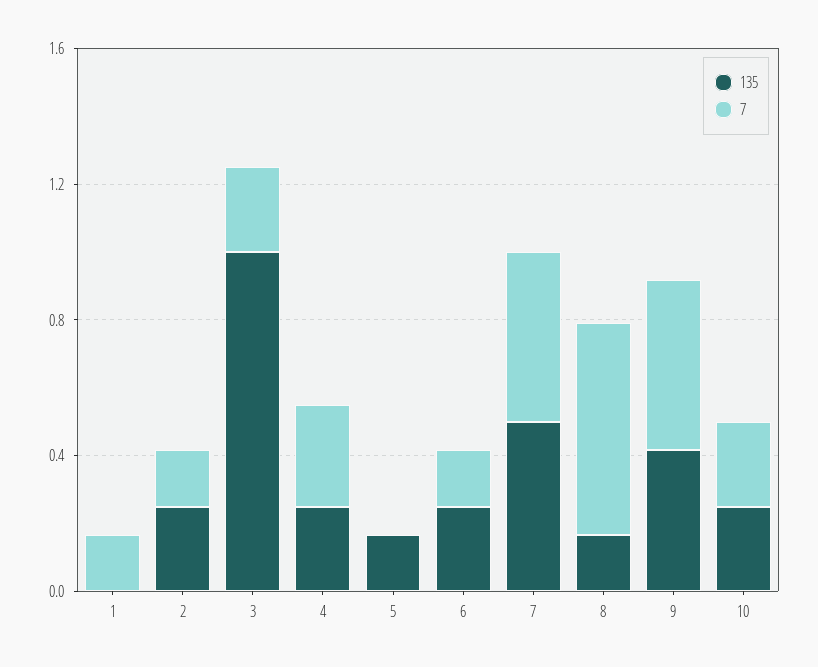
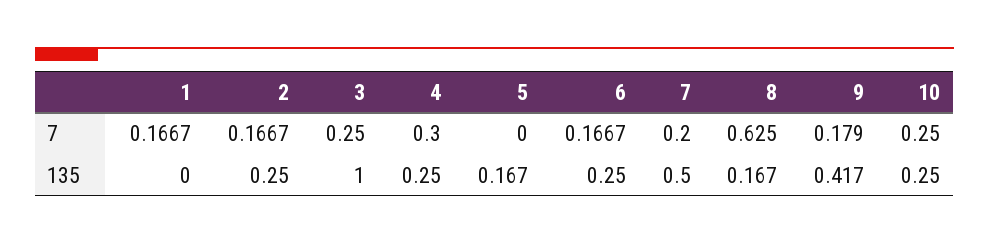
7, 7: 0.5 -> 0.2
7, 9: 0.5 -> 0.179

